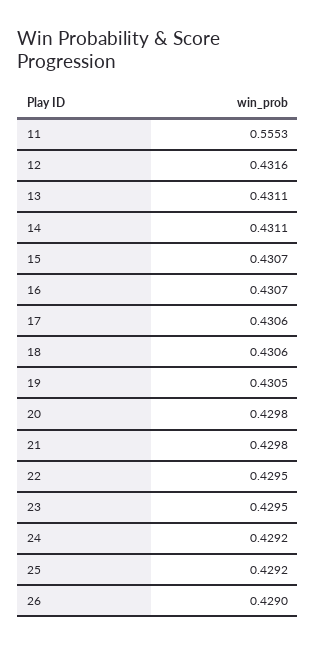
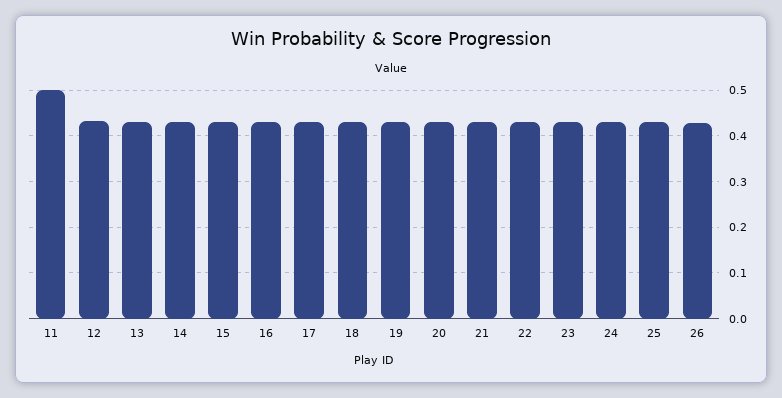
11: 0.5553 -> 0.5

